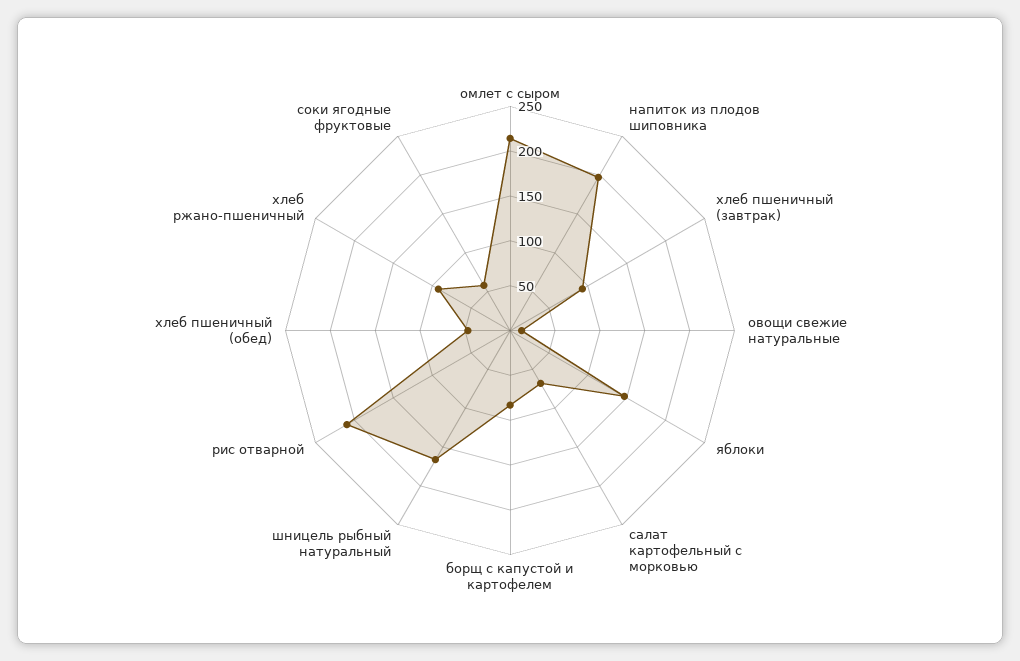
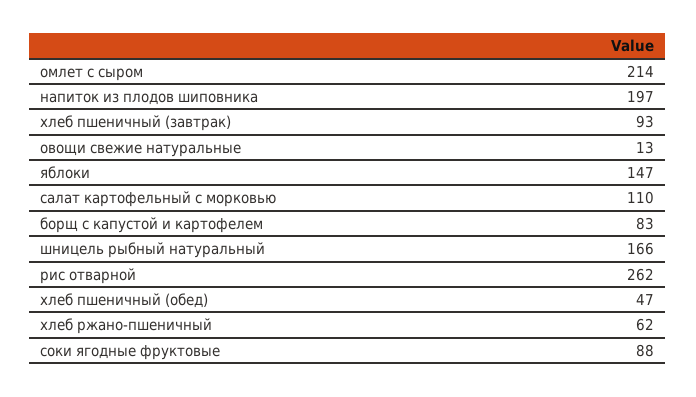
салат картофельный с морковью: 70 -> 110
рис отварной: 210 -> 262
хлеб ржано-пшеничный: 90 -> 62
соки ягодные фруктовые: 60 -> 88

